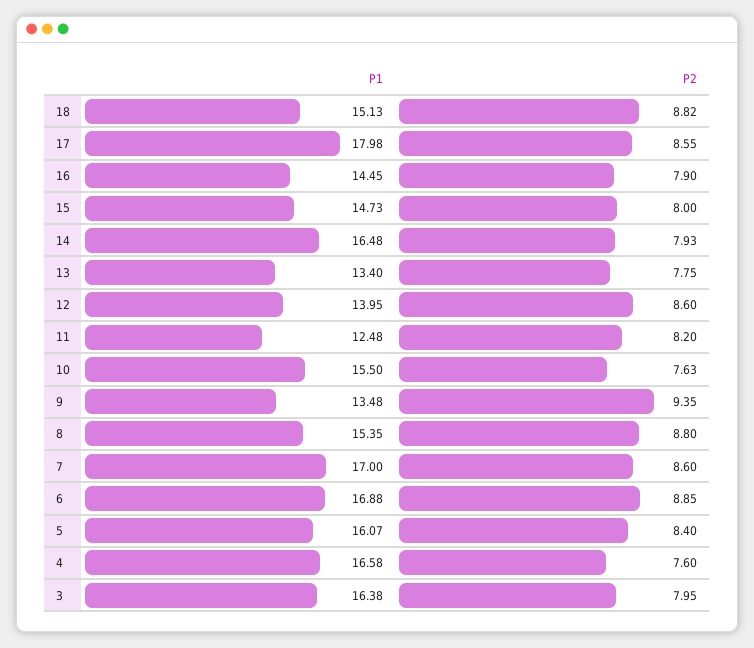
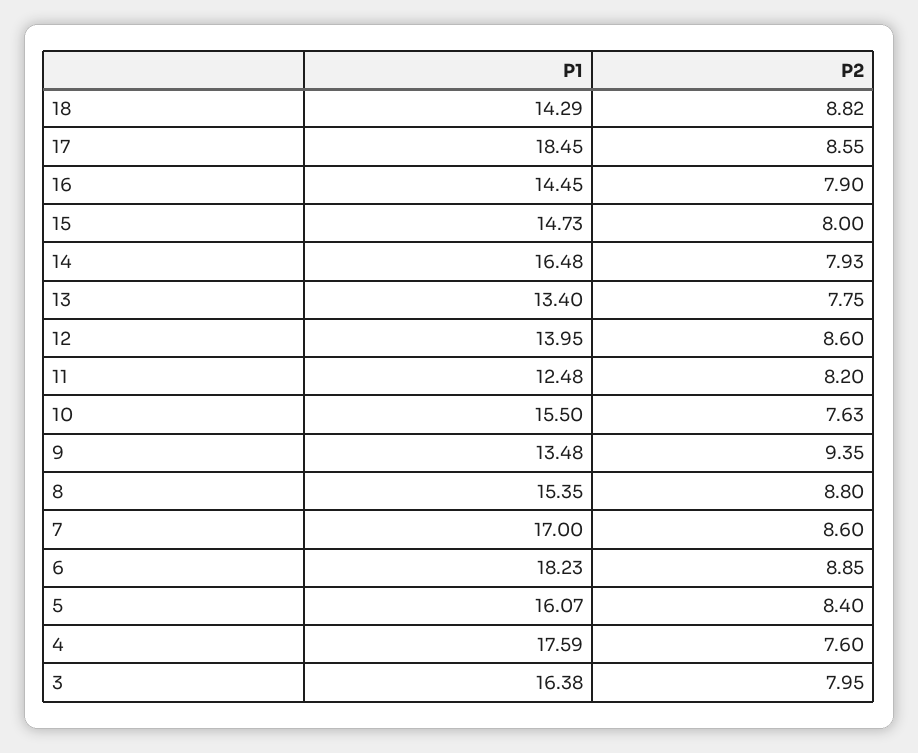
P1, 18: 15.13 -> 14.29
P1, 17: 17.98 -> 18.45
P1, 6: 16.88 -> 18.23
P1, 4: 16.58 -> 17.59

